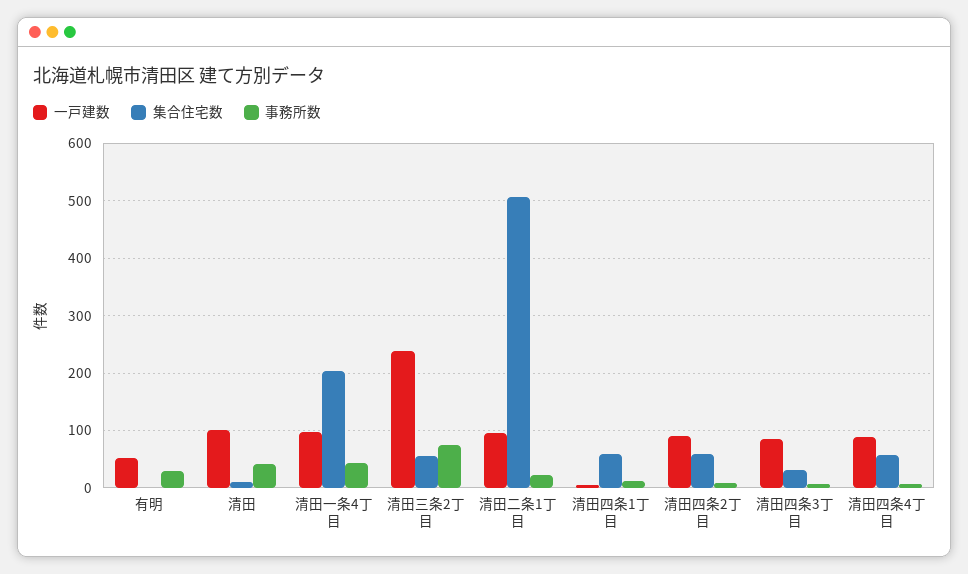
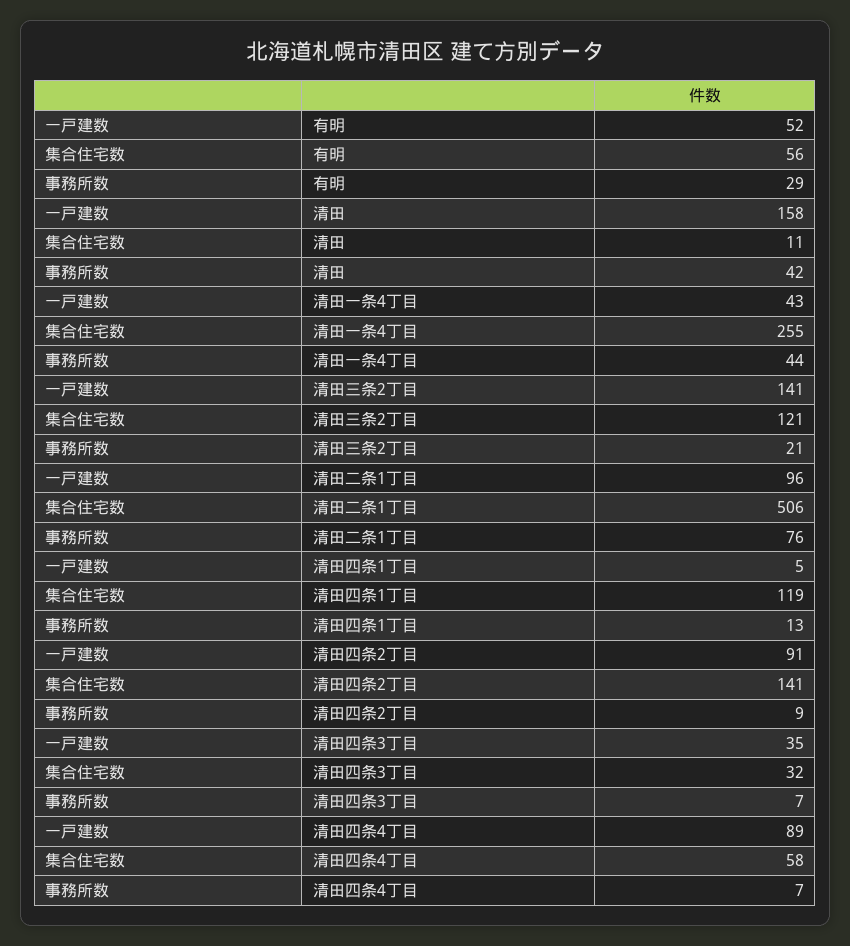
集合住宅数, 有明: 0 -> 56
一戸建数, 清田: 100 -> 158
一戸建数, 清田一条4丁目: 100 -> 43
集合住宅数, 清田一条4丁目: 200 -> 255
一戸建数, 清田三条2丁目: 240 -> 141
集合住宅数, 清田三条2丁目: 60 -> 121
事務所数, 清田三条2丁目: 80 -> 21
事務所数, 清田二条1丁目: 20 -> 76
集合住宅数, 清田四条1丁目: 60 -> 119
集合住宅数, 清田四条2丁目: 60 -> 141
一戸建数, 清田四条3丁目: 80 -> 35

